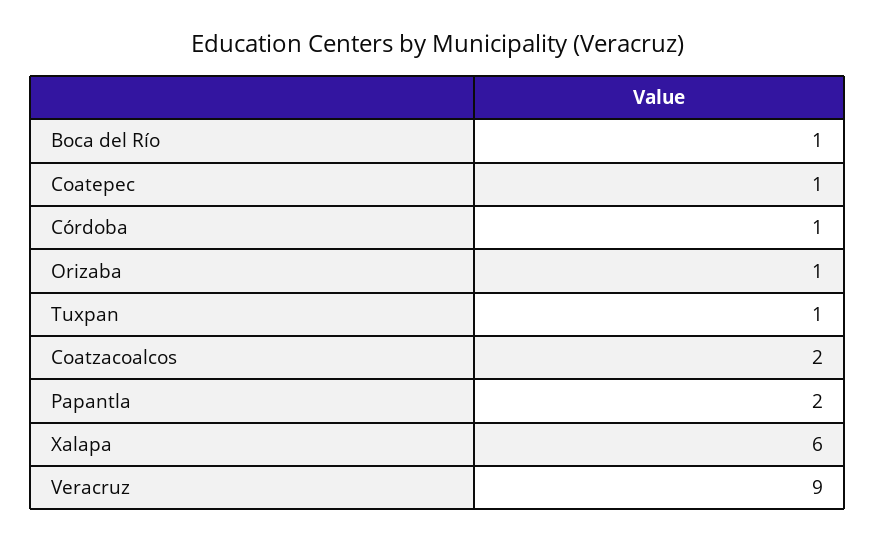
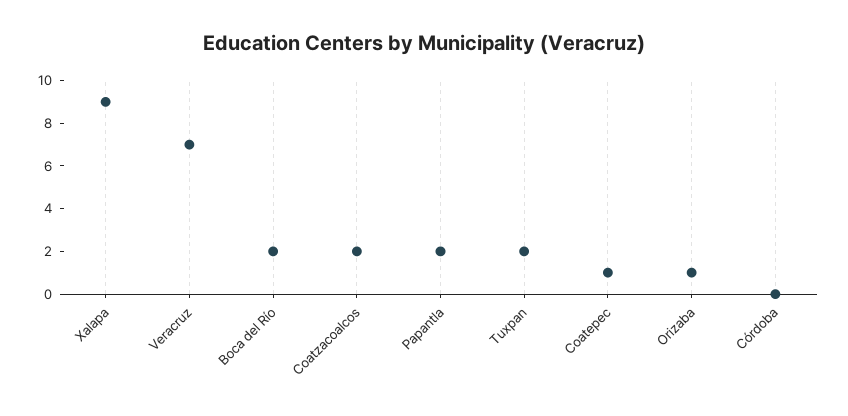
Boca del Río: 1 -> 2
Córdoba: 1 -> 0
Tuxpan: 1 -> 2
Xalapa: 6 -> 9
Veracruz: 9 -> 7

